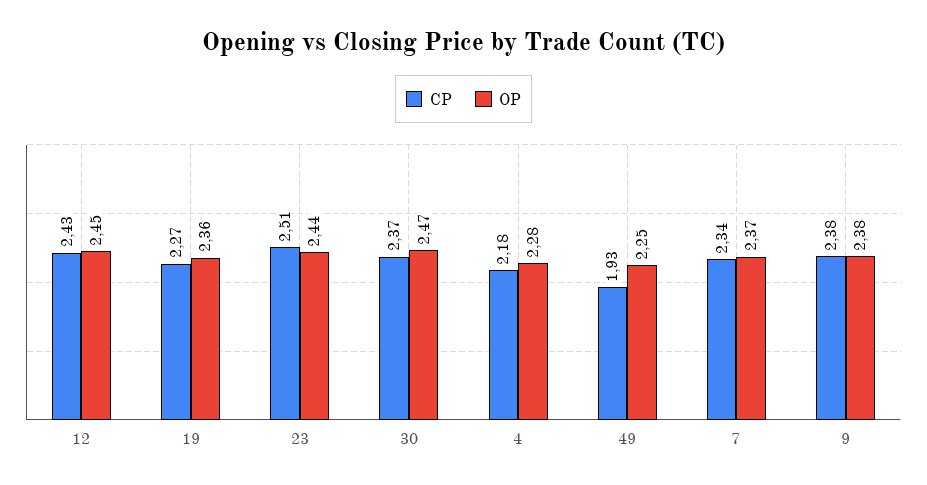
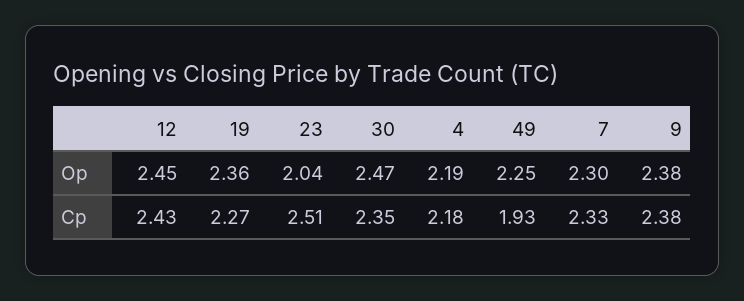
OP, 23: 2.44 -> 2.04
CP, 30: 2.37 -> 2.35
OP, 4: 2.28 -> 2.19
CP, 7: 2.34 -> 2.33
OP, 7: 2.37 -> 2.3

